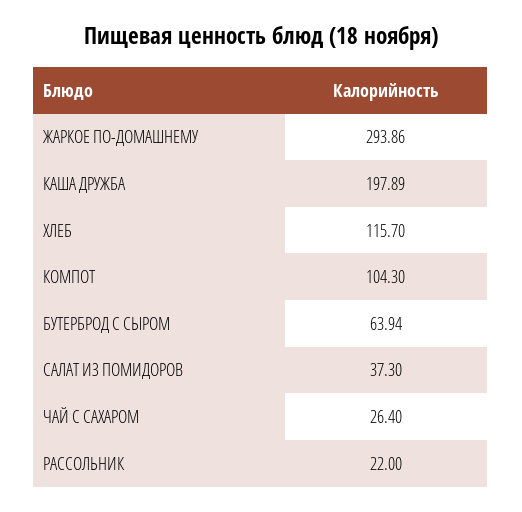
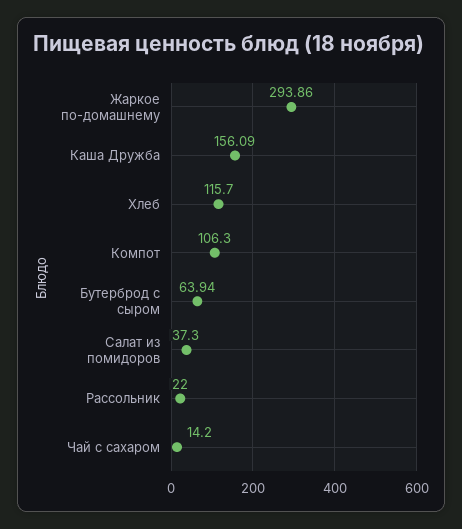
КАША ДРУЖБА: 197.89 -> 156.09
КОМПОТ: 104.3 -> 106.3
ЧАЙ С САХАРОМ: 26.4 -> 14.2

